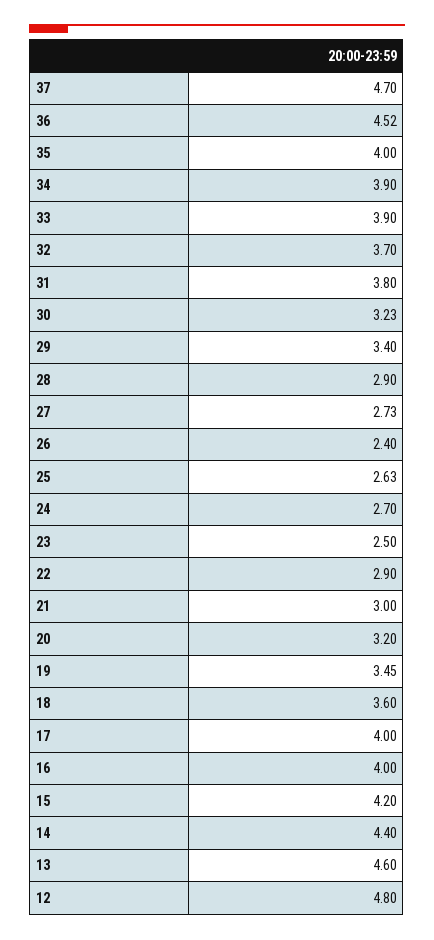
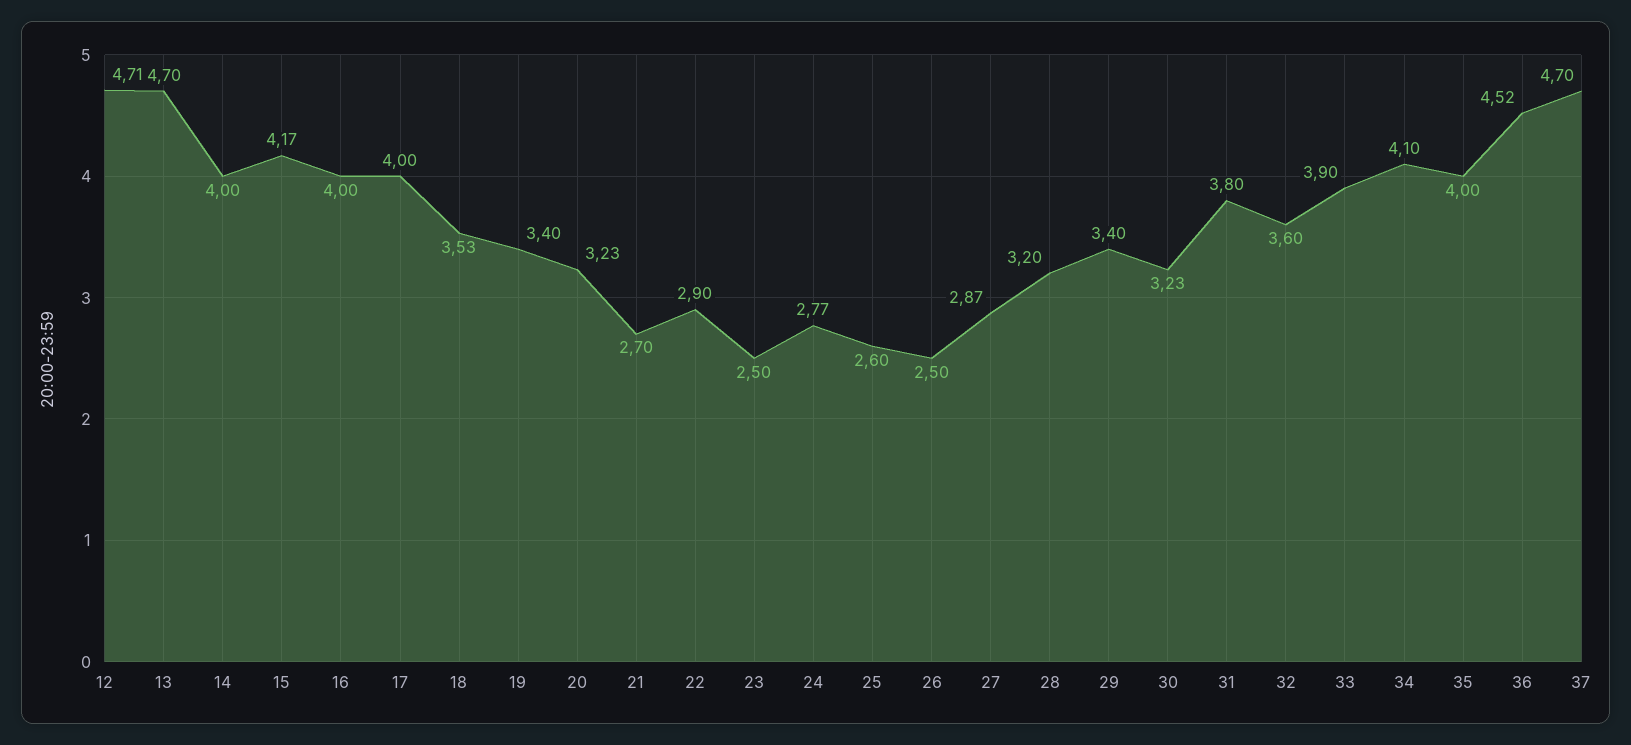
34: 3.9 -> 4.1
32: 3.7 -> 3.6
28: 2.9 -> 3.2
27: 2.73 -> 2.87
26: 2.4 -> 2.5
25: 2.63 -> 2.6
24: 2.7 -> 2.77
21: 3 -> 2.7
20: 3.2 -> 3.23
19: 3.45 -> 3.4
18: 3.6 -> 3.53
15: 4.2 -> 4.17
14: 4.4 -> 4
13: 4.6 -> 4.7
12: 4.8 -> 4.71

